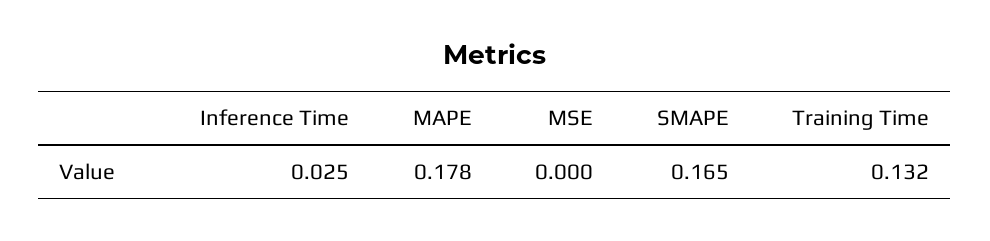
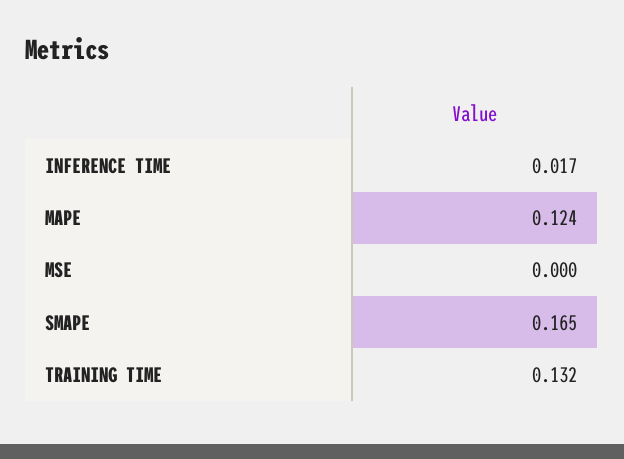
Inference Time: 0.025 -> 0.017
MAPE: 0.178 -> 0.124

